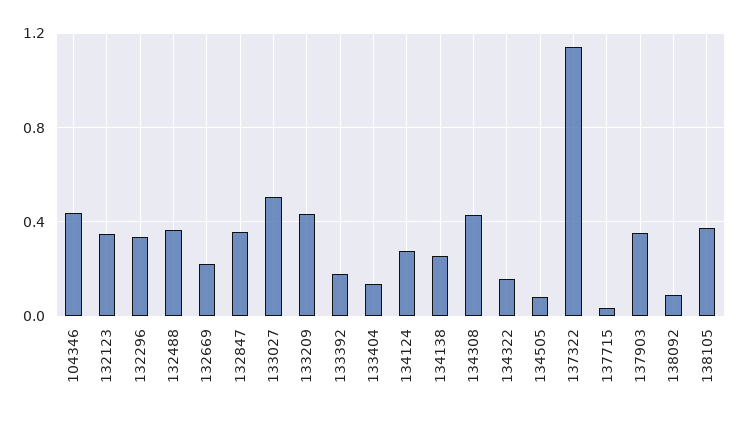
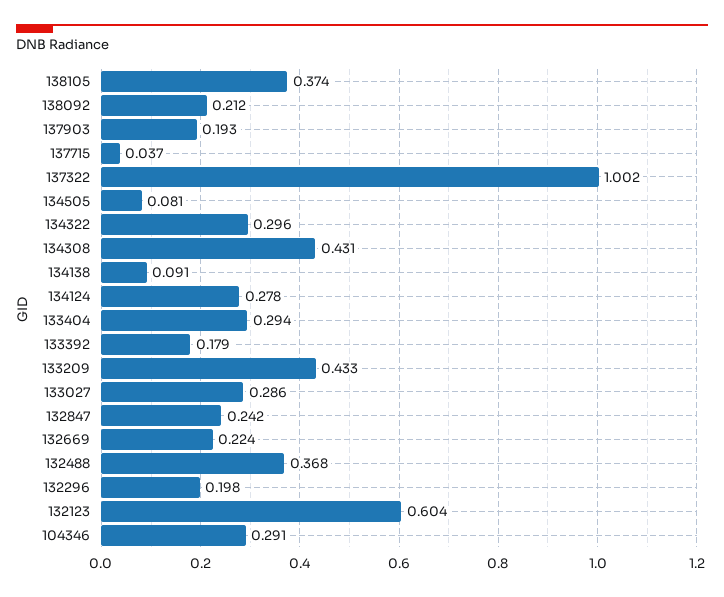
104346: 0.45 -> 0.291
132123: 0.35 -> 0.604
132296: 0.35 -> 0.198
132847: 0.35 -> 0.242
133027: 0.5 -> 0.286
133404: 0.15 -> 0.294
134138: 0.25 -> 0.091
134322: 0.15 -> 0.296
137322: 1.15 -> 1.002
137903: 0.35 -> 0.193
138092: 0.1 -> 0.212

